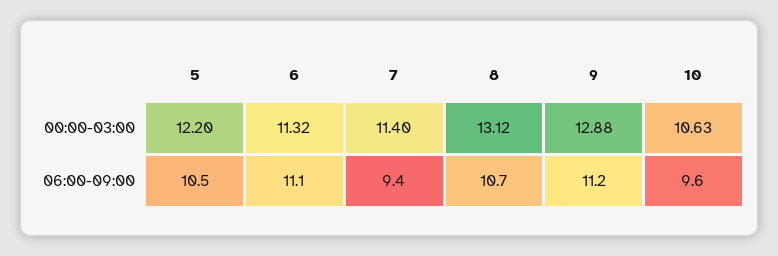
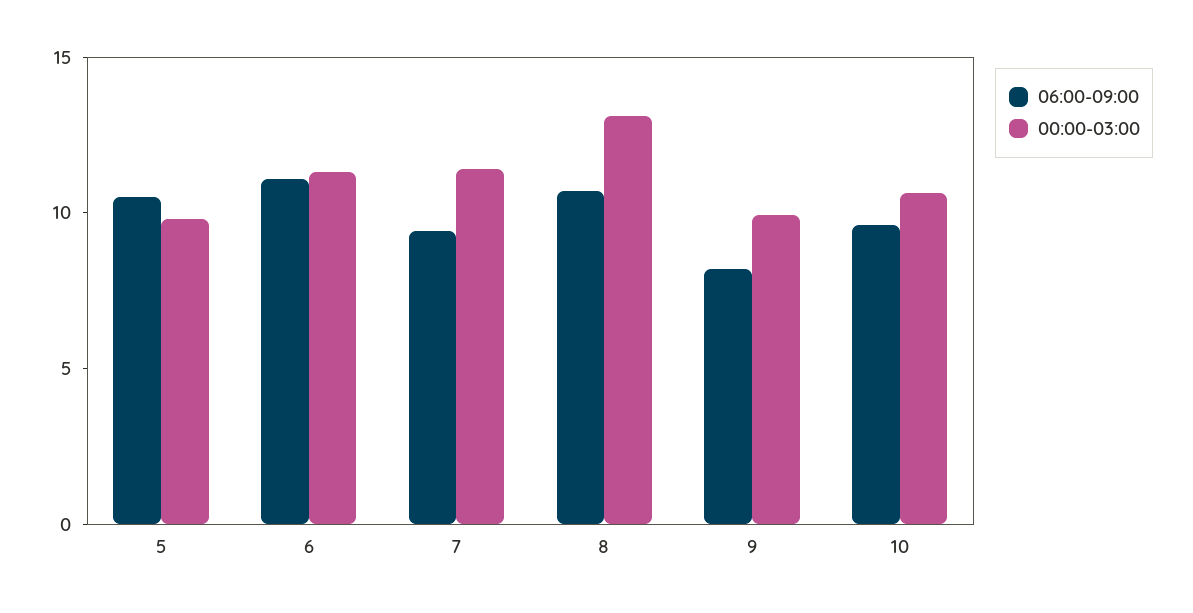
00:00-03:00, 5: 12.2 -> 10
00:00-03:00, 9: 12.88 -> 10
06:00-09:00, 9: 11.2 -> 8

